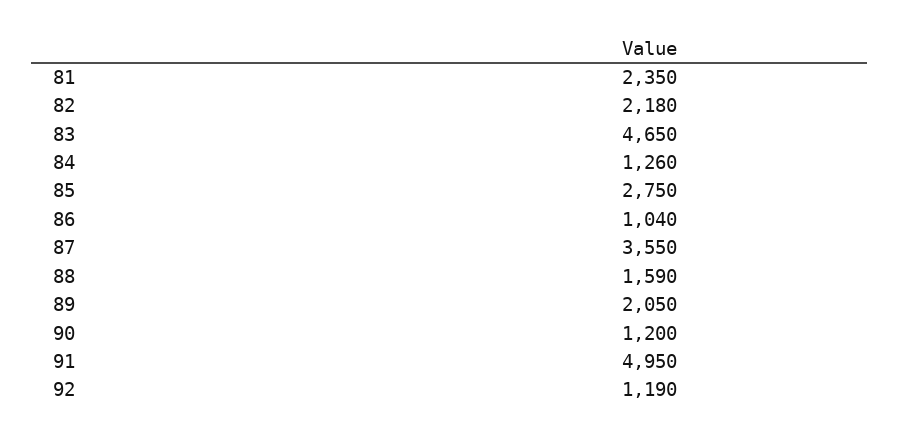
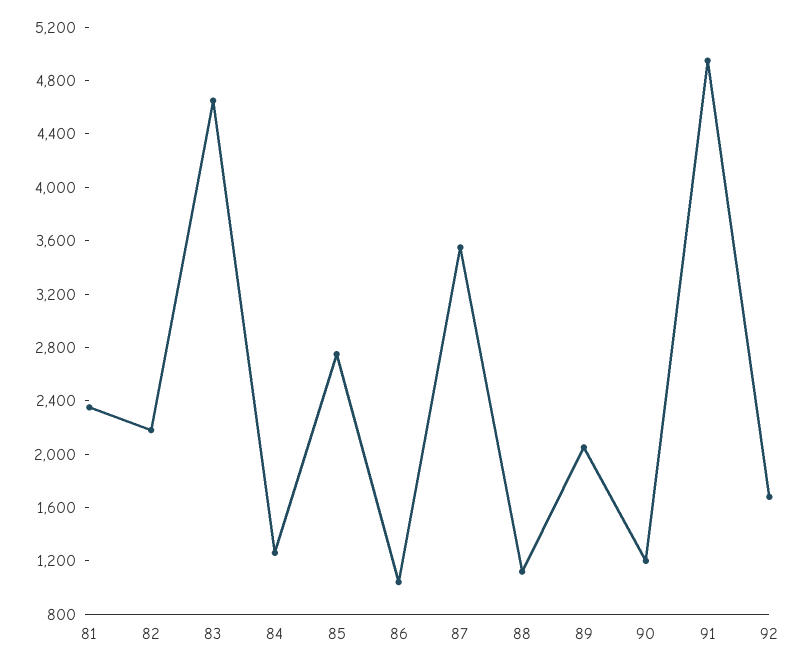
88: 1590 -> 1100
92: 1190 -> 1700

